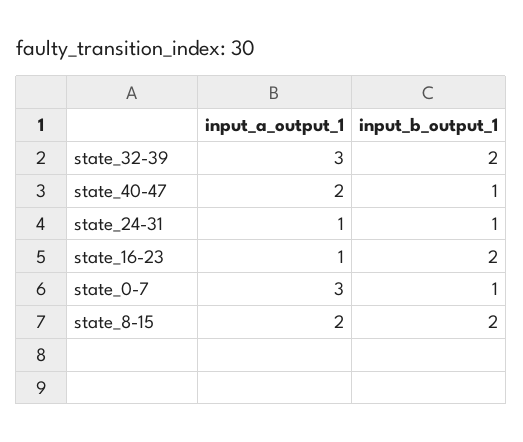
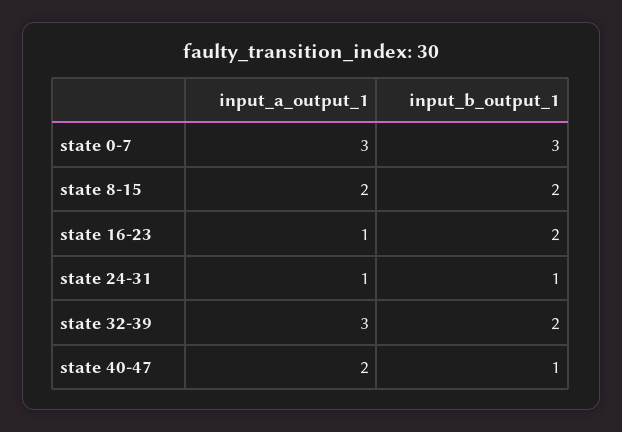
input_b_output_1, state_0-7: 1 -> 3

